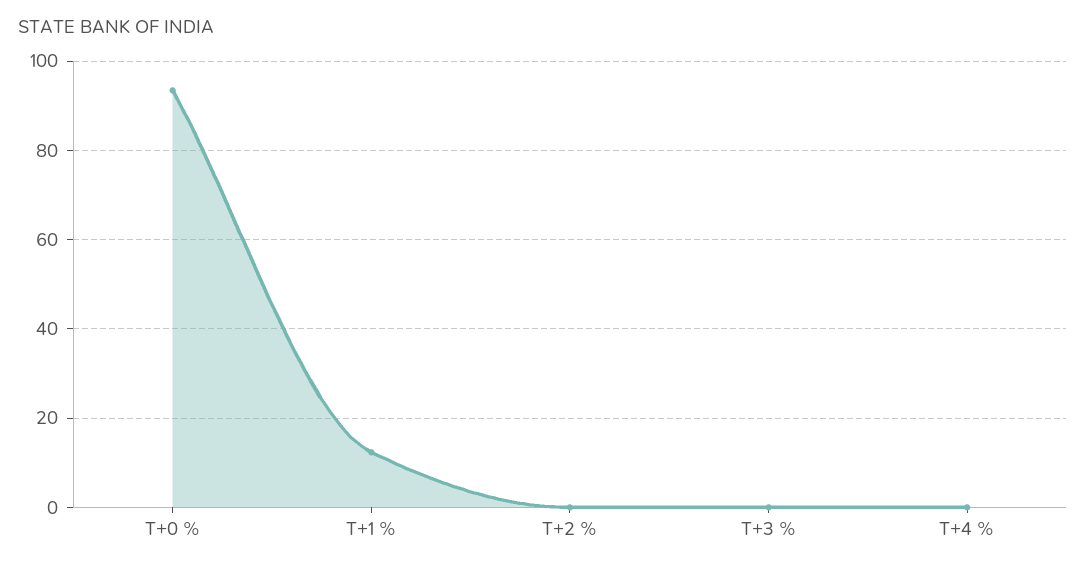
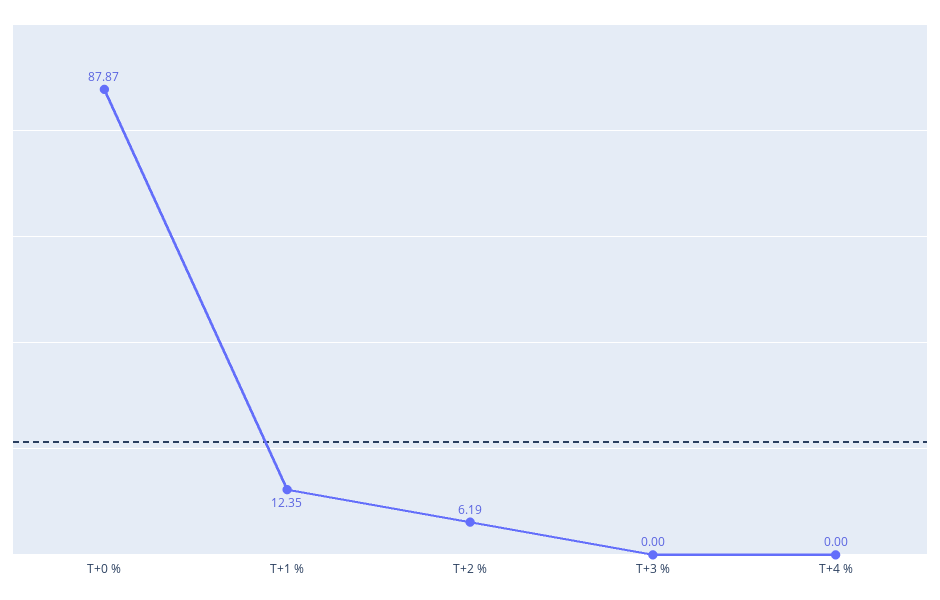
T+0 %: 94 -> 87.87
T+2 %: 0 -> 6.19

